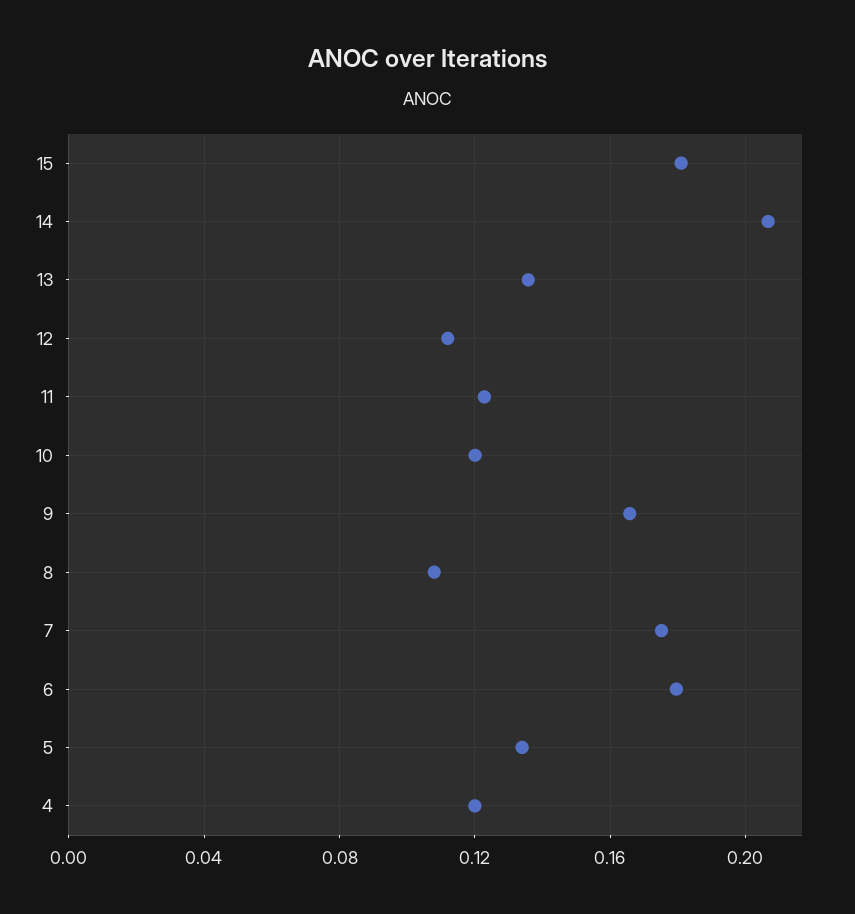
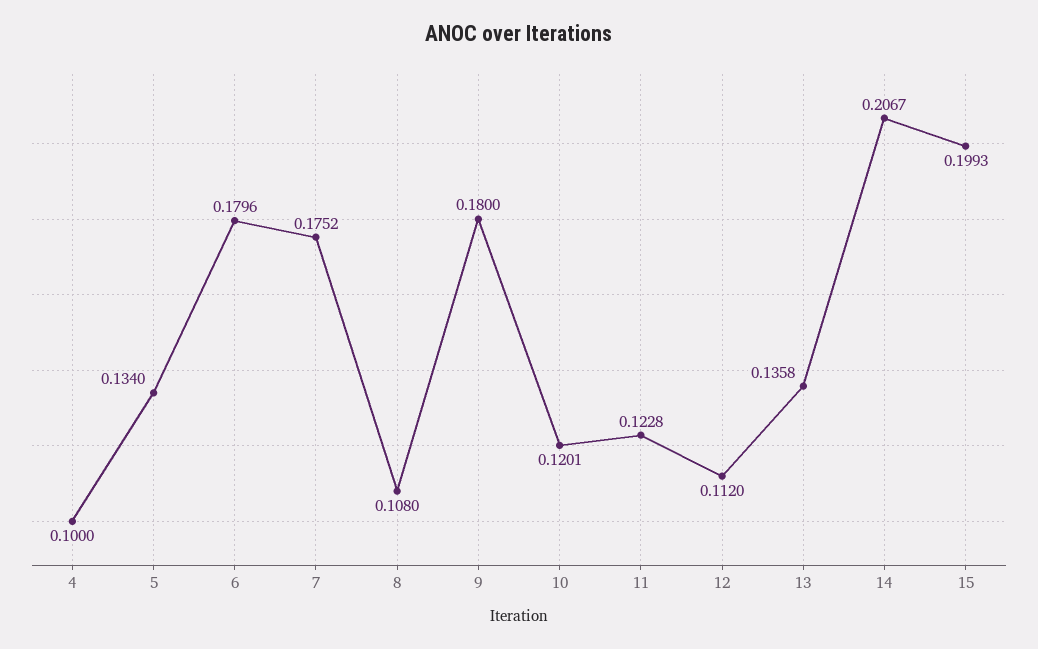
15: 0.18 -> 0.1993
9: 0.165 -> 0.18
4: 0.12 -> 0.1

